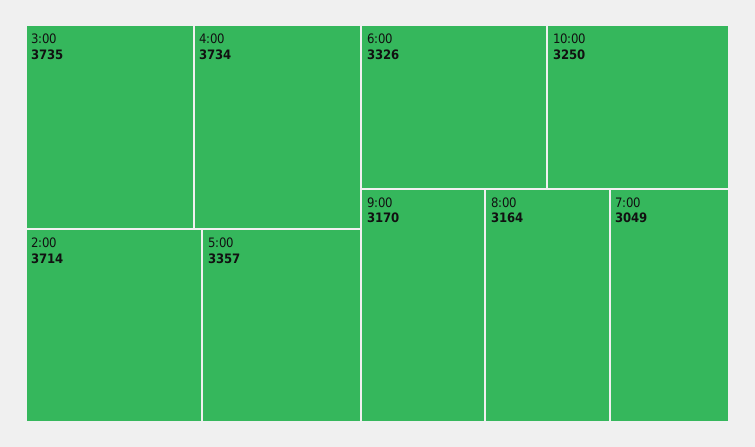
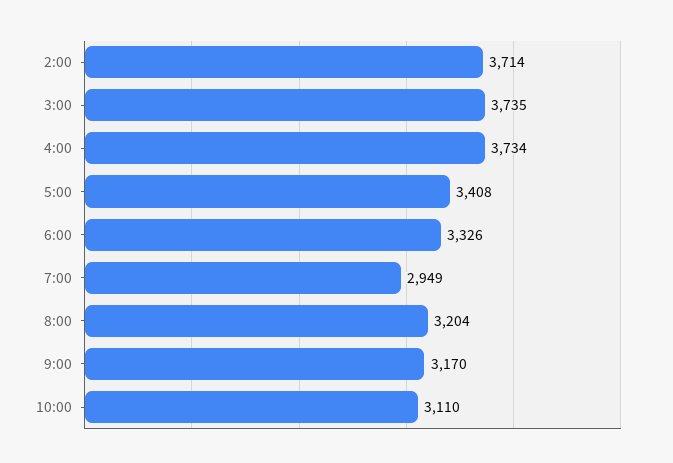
5:00: 3357 -> 3408
10:00: 3250 -> 3110
8:00: 3164 -> 3204
7:00: 3049 -> 2949

